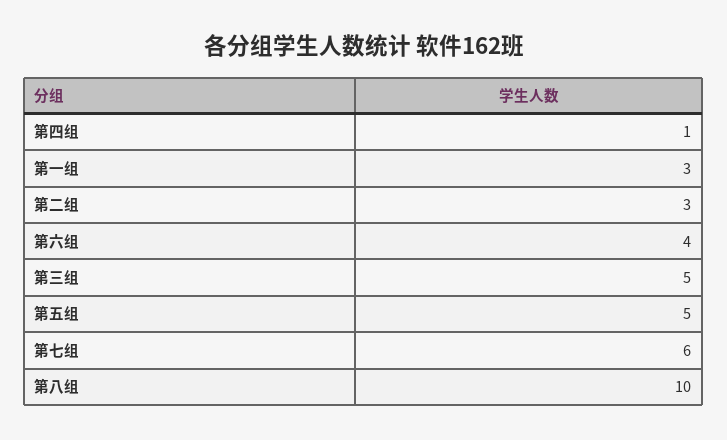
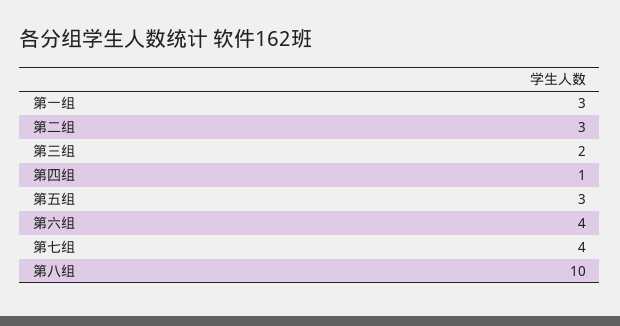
第三组: 5 -> 2
第五组: 5 -> 3
第七组: 6 -> 4

